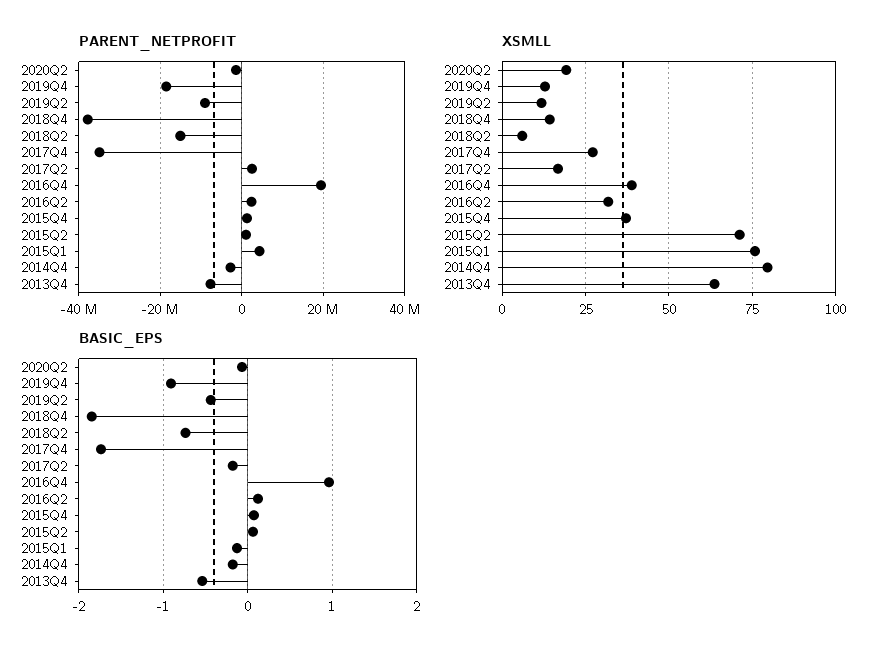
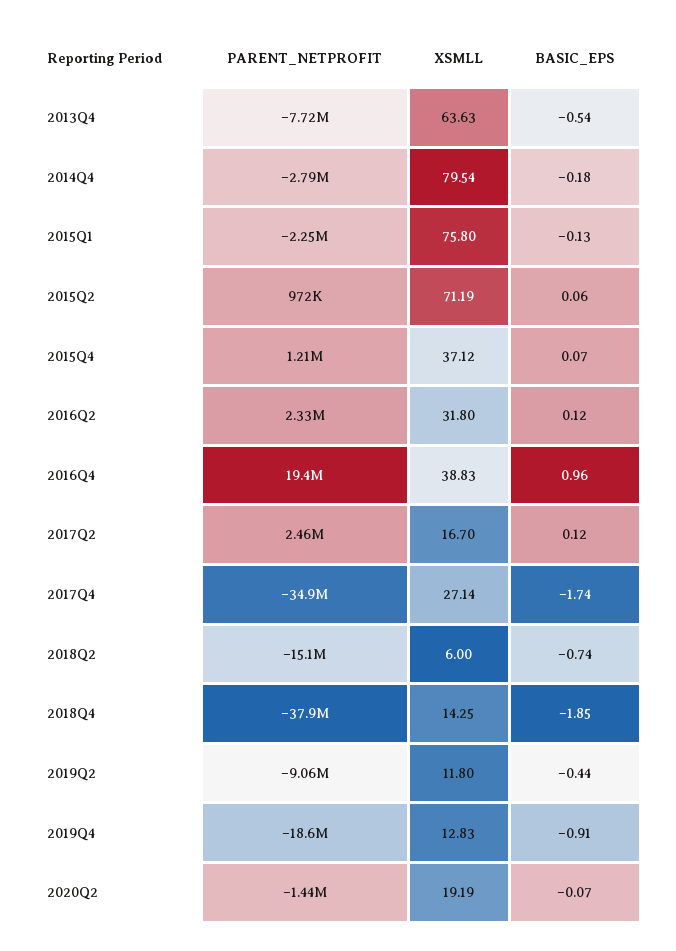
PARENT_NETPROFIT, 2015Q1: 4000000 -> -2250000
BASIC_EPS, 2017Q2: -0.2 -> 0.12

